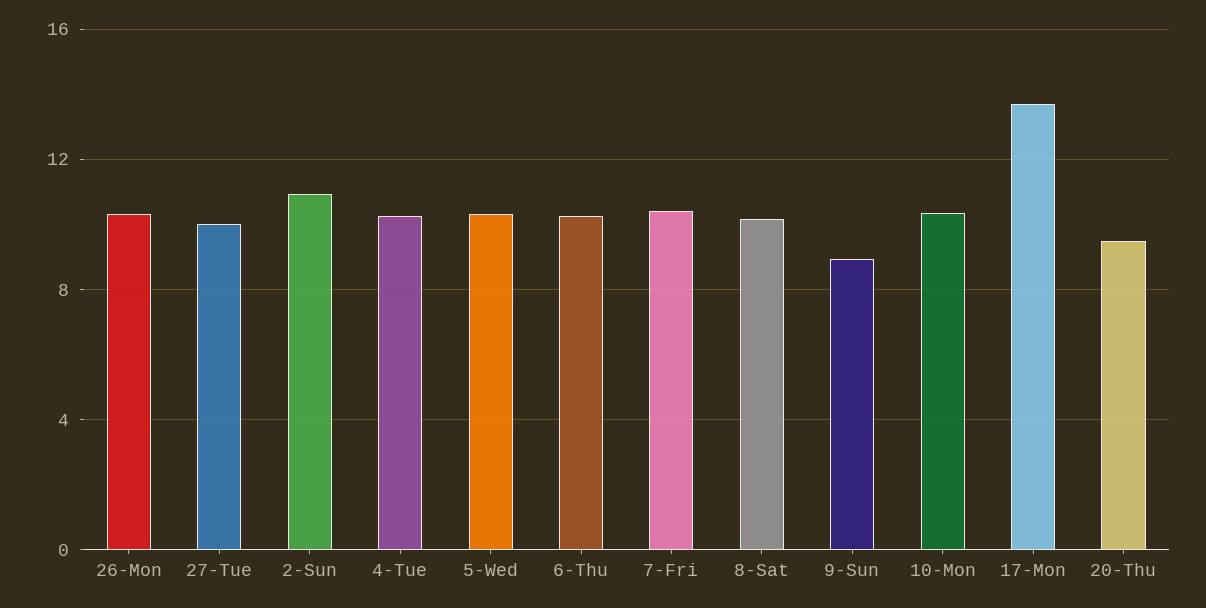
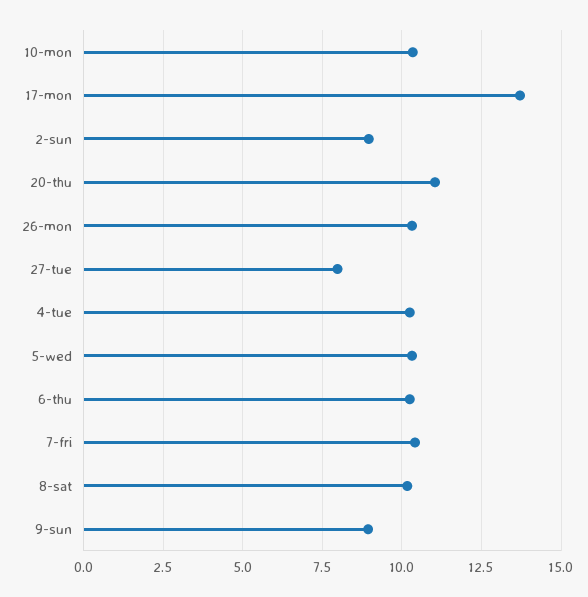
27-Tue: 10 -> 8
2-Sun: 11 -> 9
20-Thu: 9.5 -> 11

